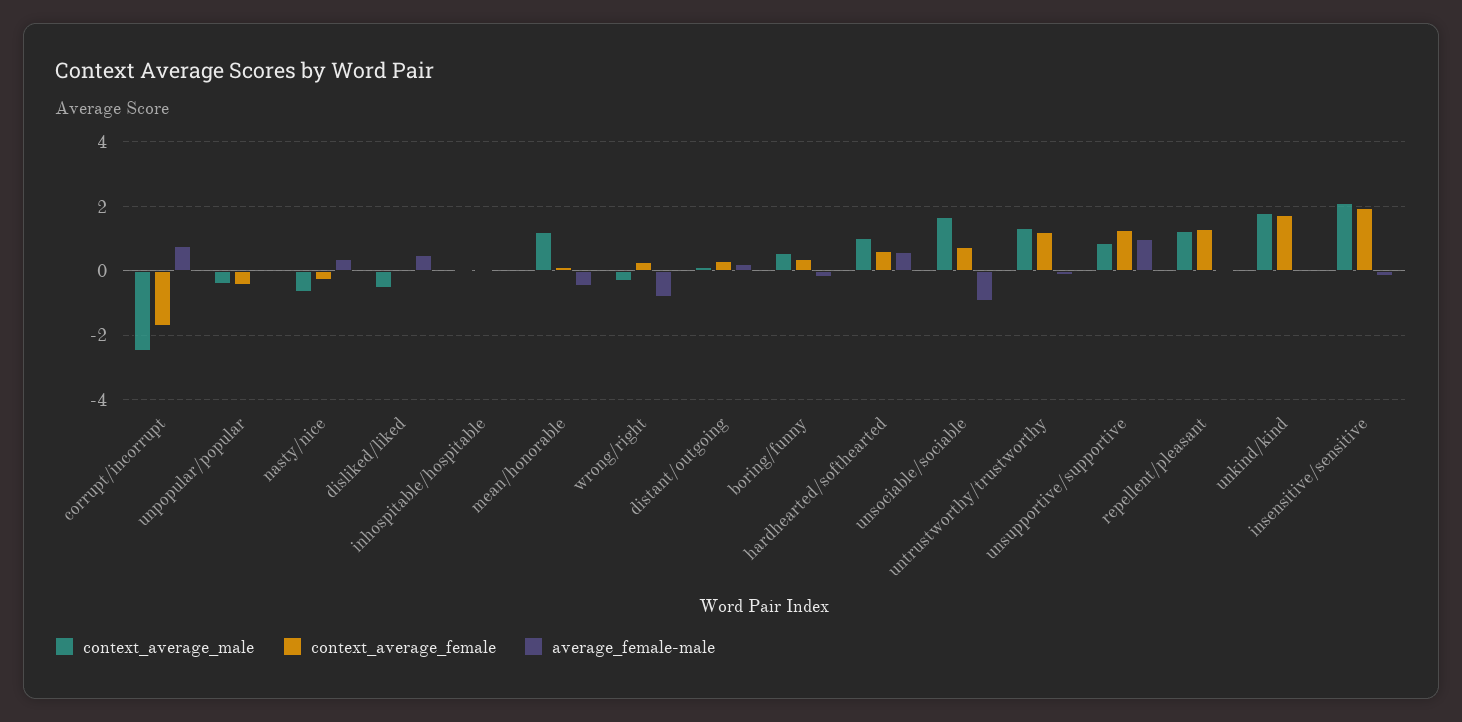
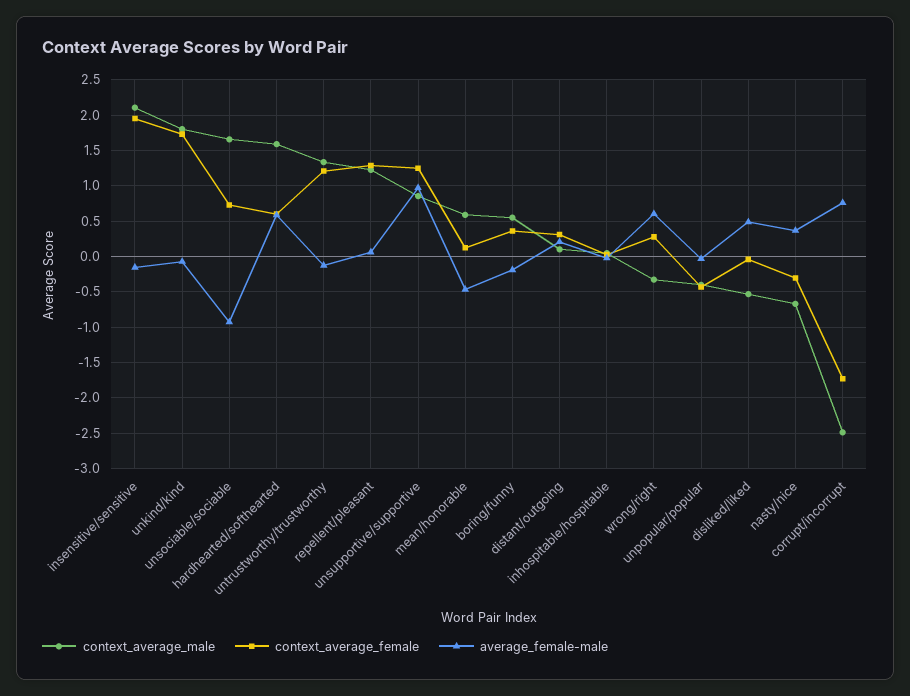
context_average_male, mean/honorable: 1.2 -> 0.6
average_female-male, wrong/right: -0.8 -> 0.6
context_average_male, hardhearted/softhearted: 1 -> 1.6

